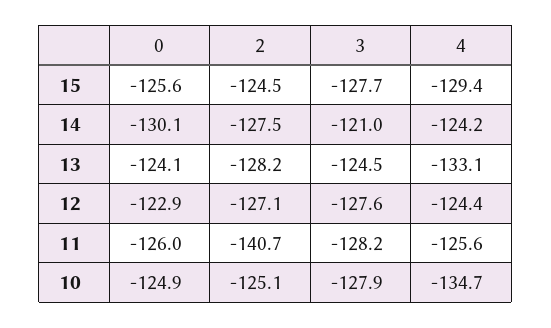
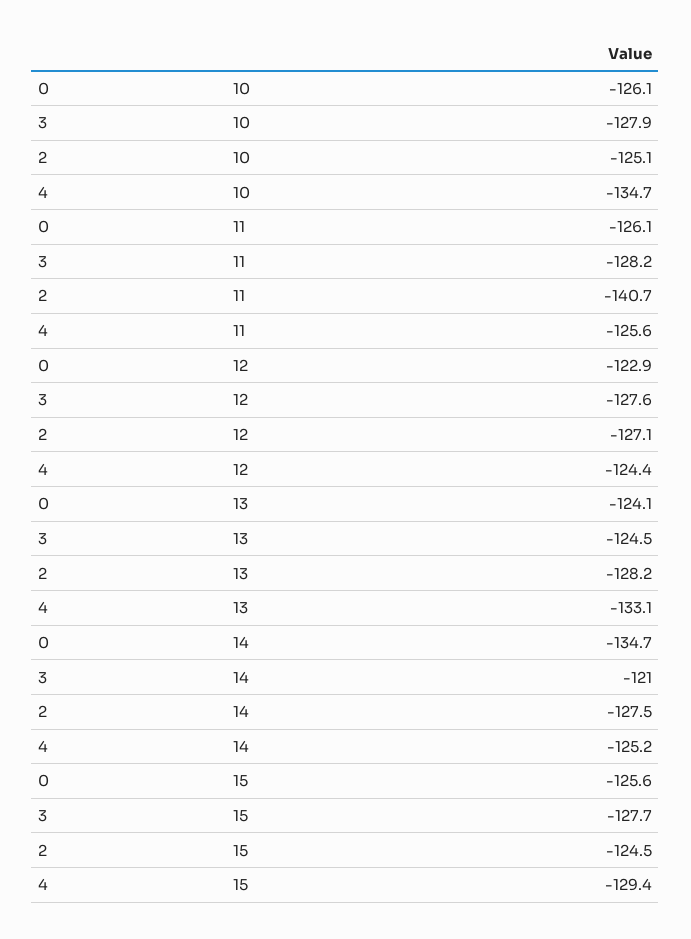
0, 14: -130.1 -> -134.7
4, 14: -124.2 -> -125.2
0, 11: -126 -> -126.1
0, 10: -124.9 -> -126.1

